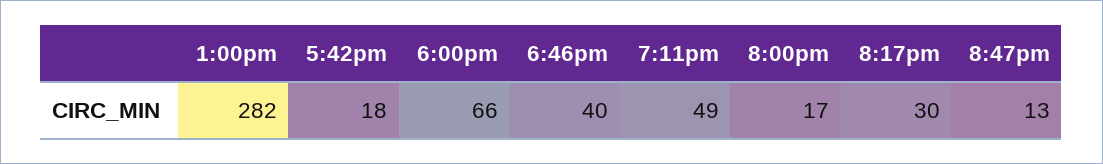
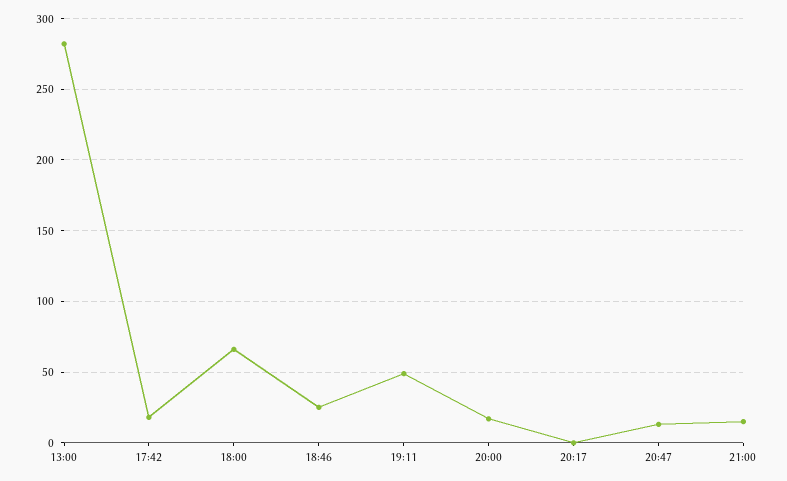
6:46pm: 40 -> 25
8:17pm: 30 -> 0
21:00: none -> 15

